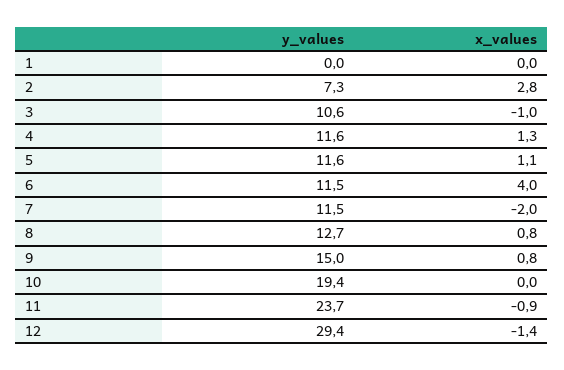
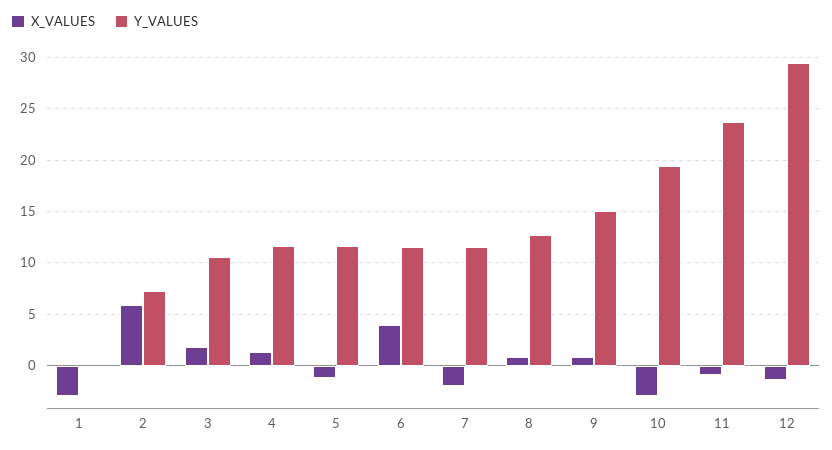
x_values, 1: 0 -> -3
x_values, 2: 2.8 -> 6
x_values, 3: -1 -> 2
x_values, 5: 1.1 -> -1
x_values, 10: 0 -> -3

